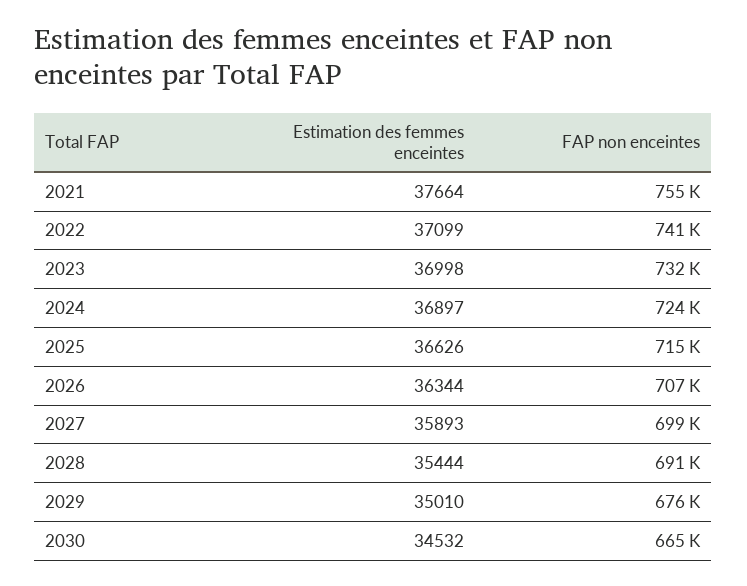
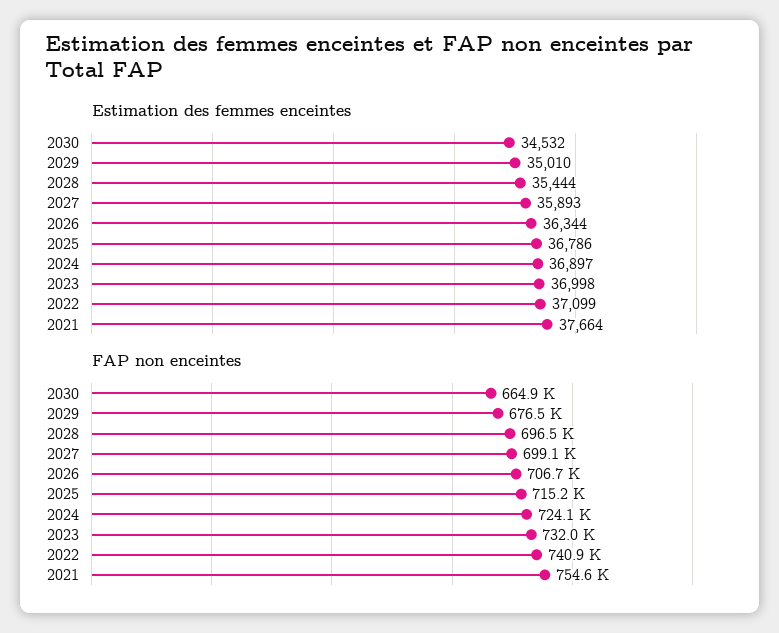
Estimation des femmes enceintes, 2025: 36626 -> 36786
FAP non enceintes, 2028: 691000 -> 696500

